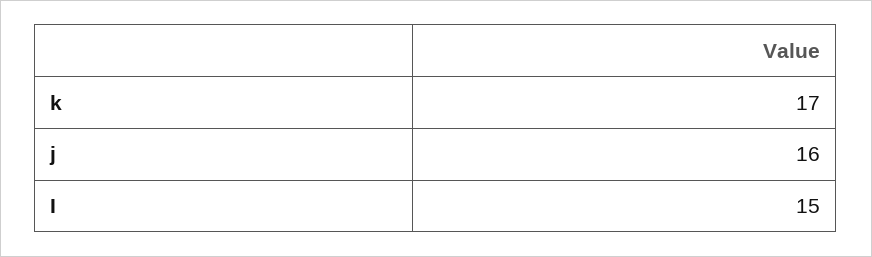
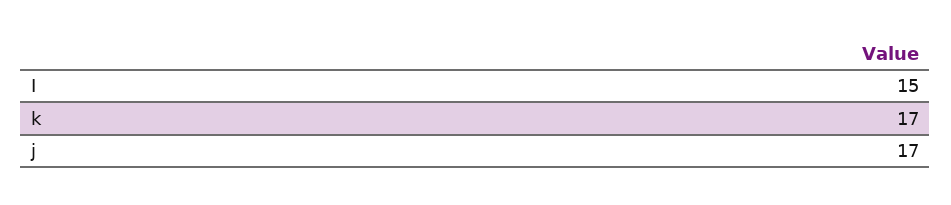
j: 16 -> 17

